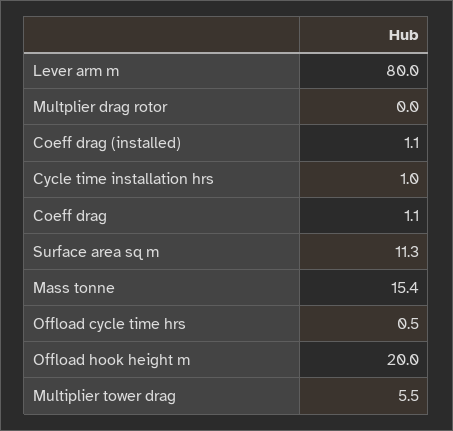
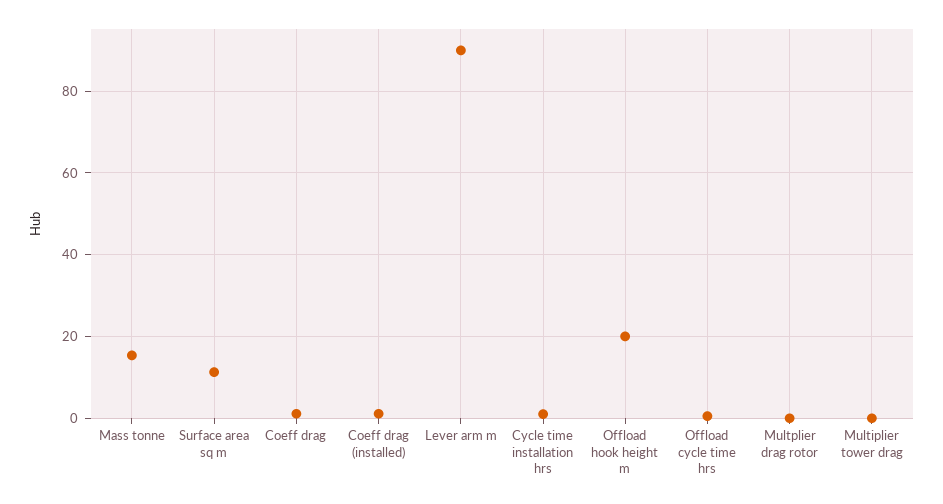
Lever arm m: 80 -> 90
Multiplier tower drag: 5.5 -> 0

